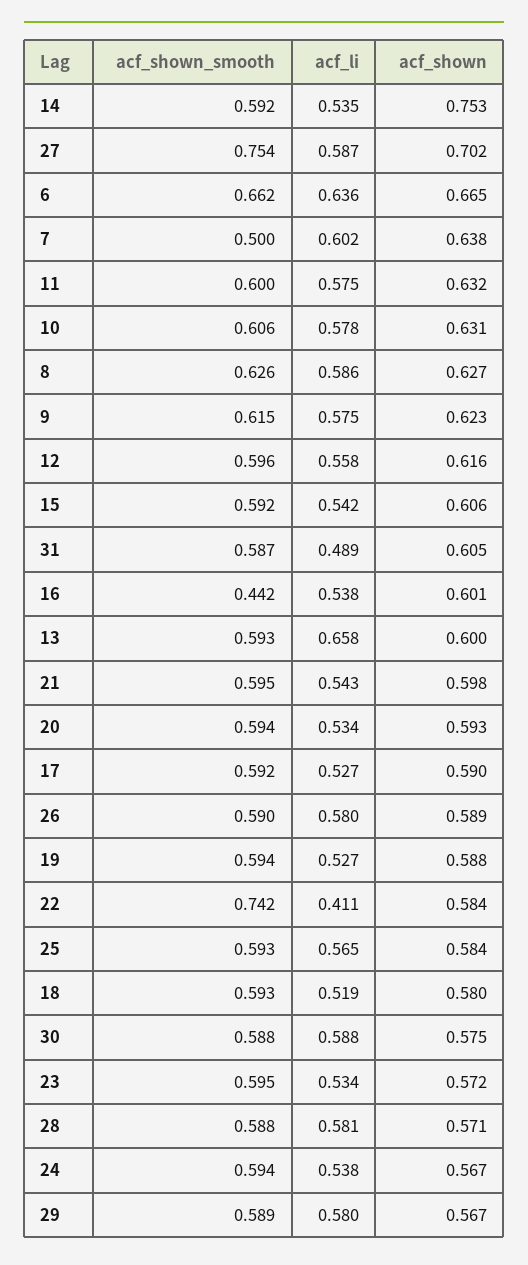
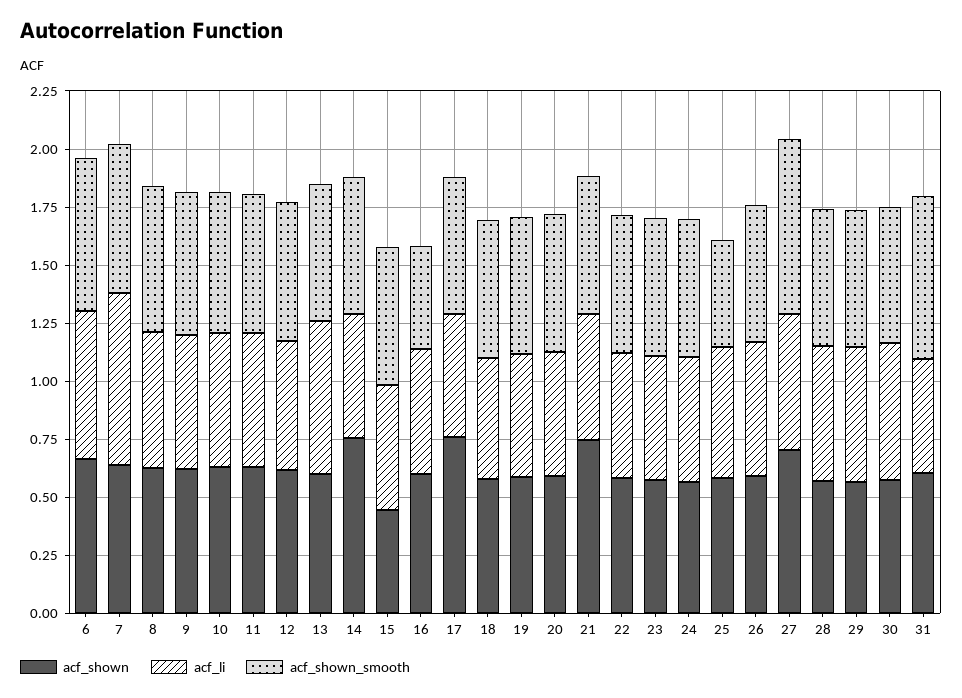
acf_shown_smooth, 7: 0.5 -> 0.65
acf_li, 7: 0.602 -> 0.75
acf_shown, 15: 0.606 -> 0.45
acf_shown_smooth, 31: 0.587 -> 0.7
acf_shown, 21: 0.598 -> 0.75
acf_shown, 17: 0.59 -> 0.75
acf_shown_smooth, 22: 0.742 -> 0.6
acf_li, 22: 0.411 -> 0.55
acf_shown_smooth, 25: 0.593 -> 0.45

